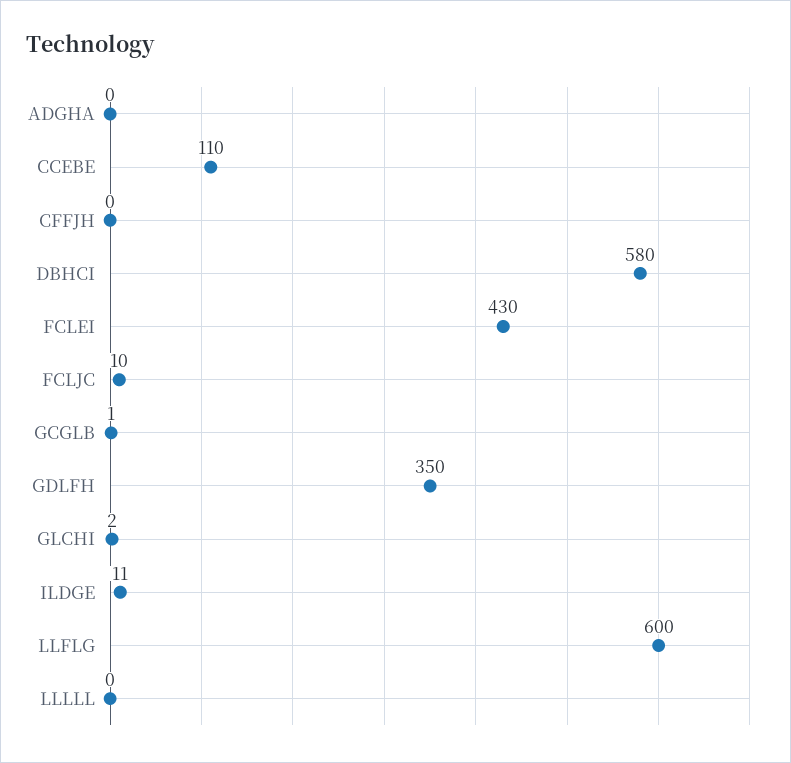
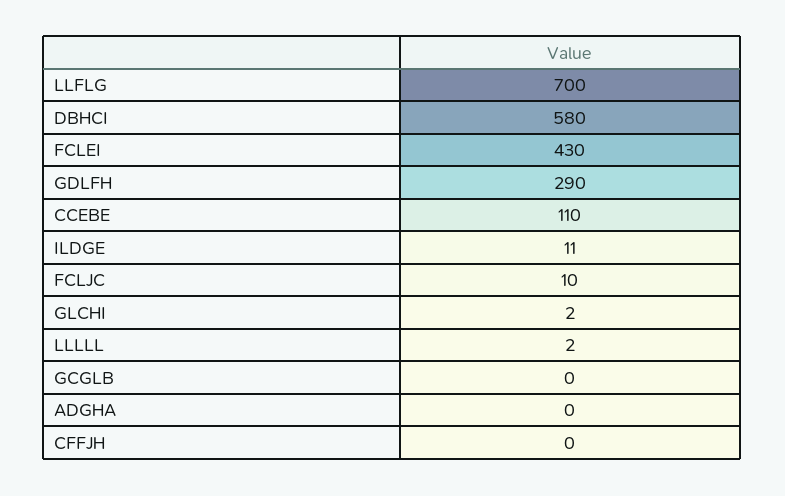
GCGLB: 1 -> 0
GDLFH: 350 -> 290
LLFLG: 600 -> 700
LLLLL: 0 -> 2

